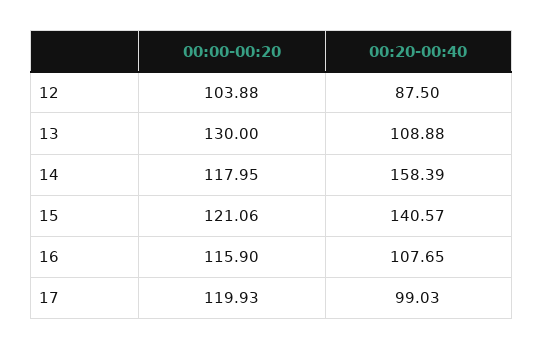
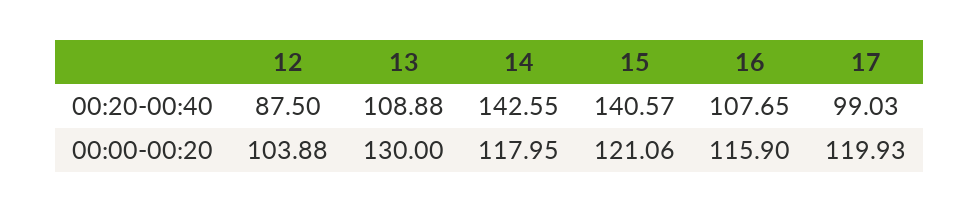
00:20-00:40, 14: 158.39 -> 142.55

